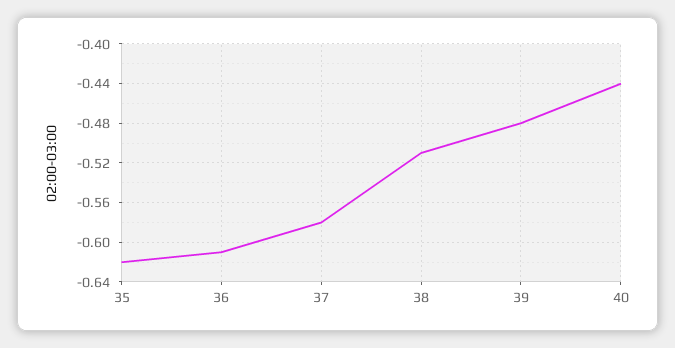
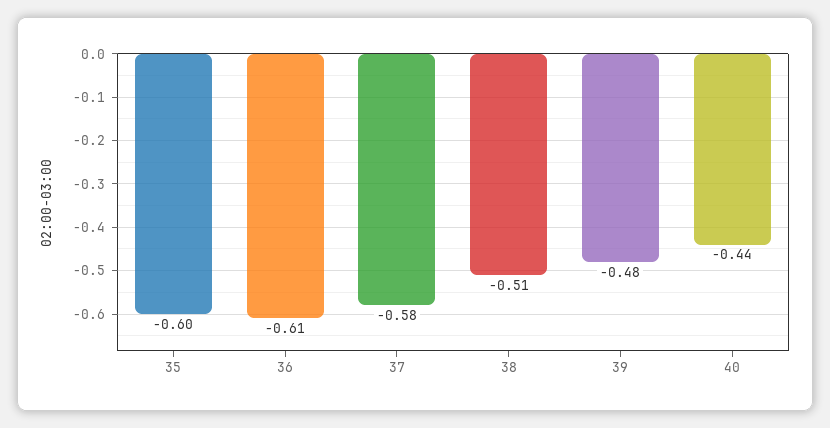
35: -0.62 -> -0.6

